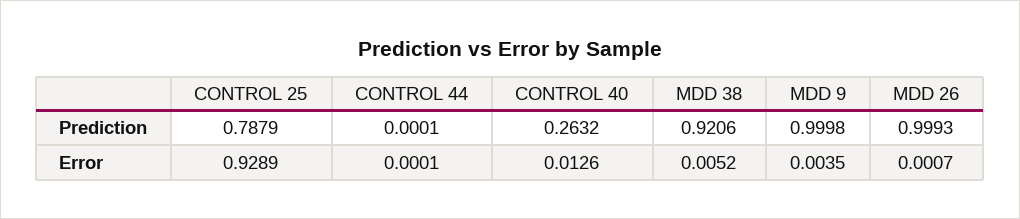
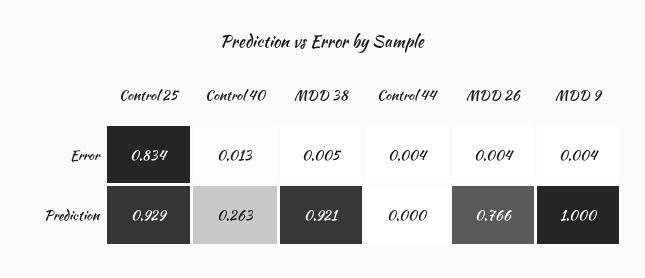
CONTROL 25, Prediction: 0.7879 -> 0.929
MDD 26, Prediction: 0.9993 -> 0.766
CONTROL 25, Error: 0.9289 -> 0.834
CONTROL 44, Error: 0.0001 -> 0.004
MDD 26, Error: 0.0007 -> 0.004

